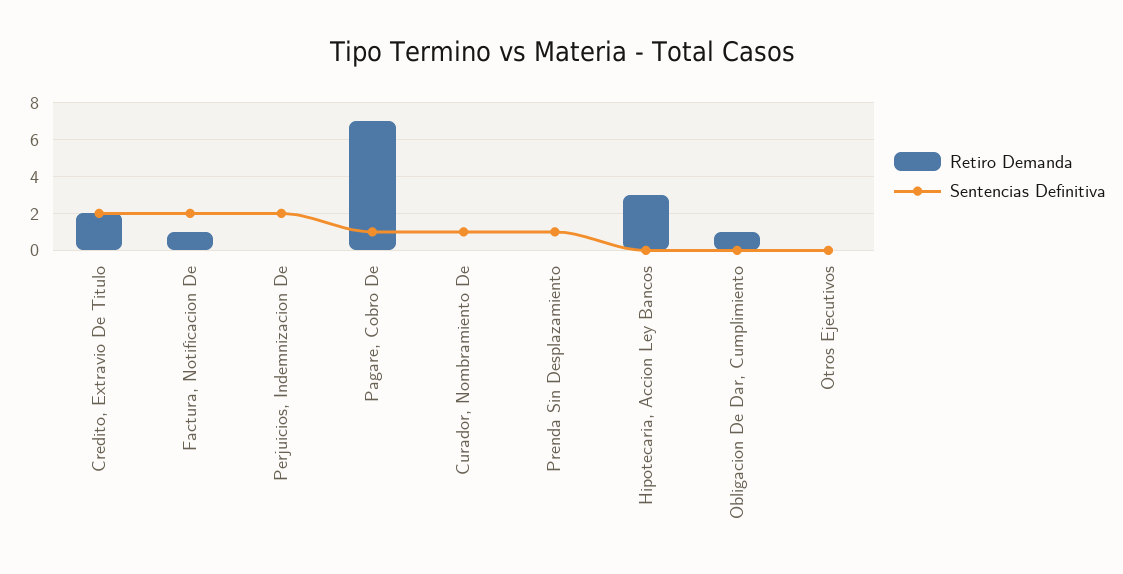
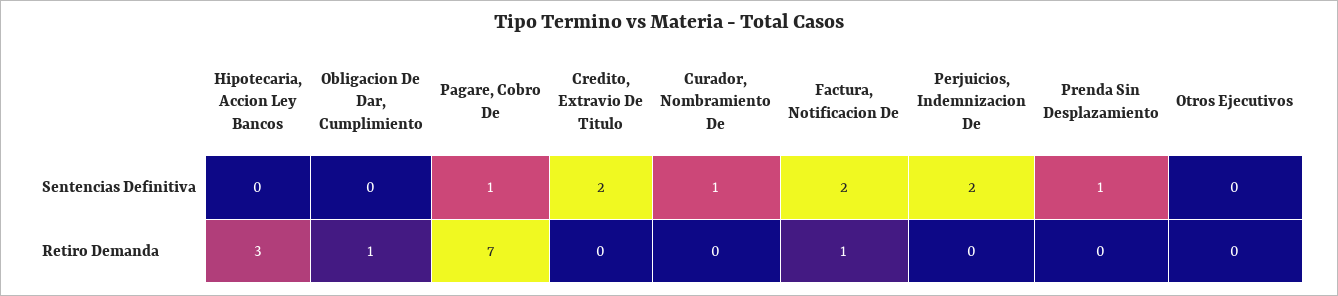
Retiro Demanda, Credito, Extravio De Titulo: 2 -> 0

